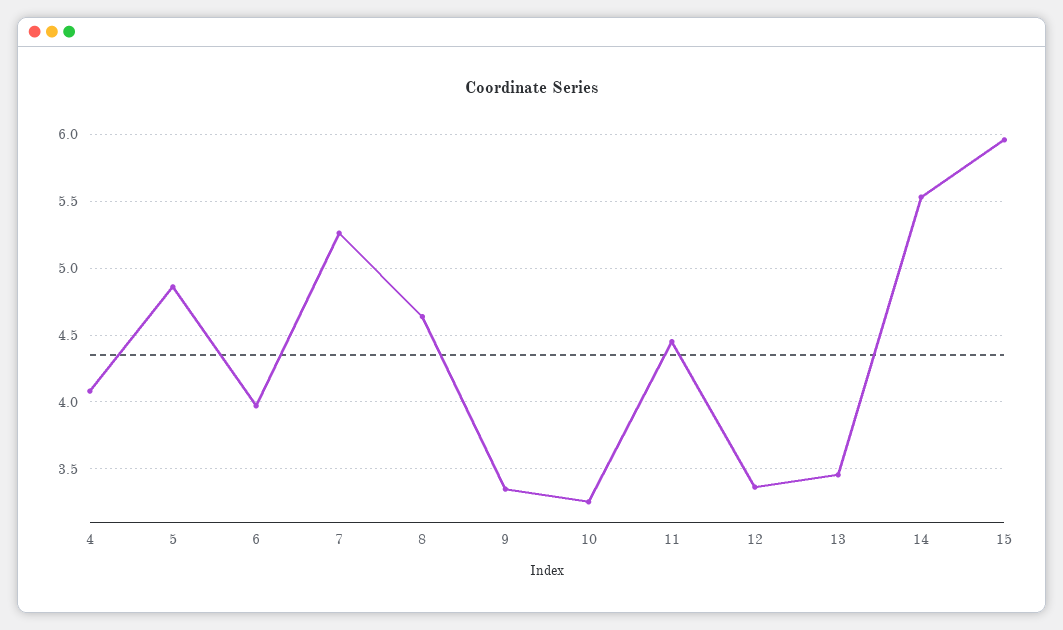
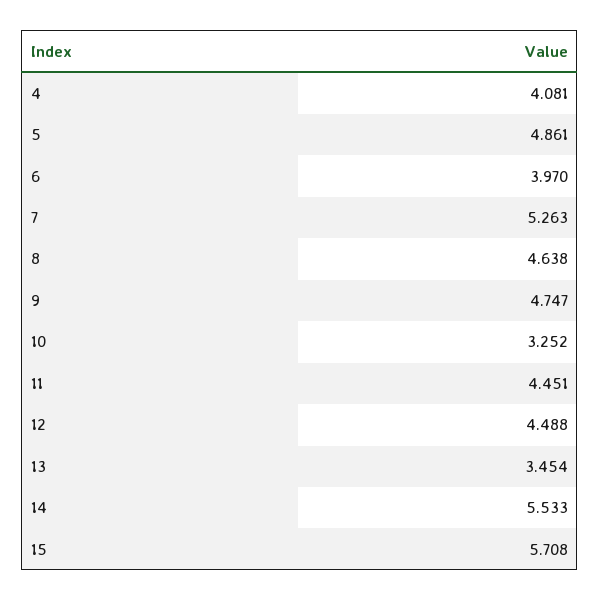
9: 3.35 -> 4.747
12: 3.35 -> 4.488
15: 5.95 -> 5.708

